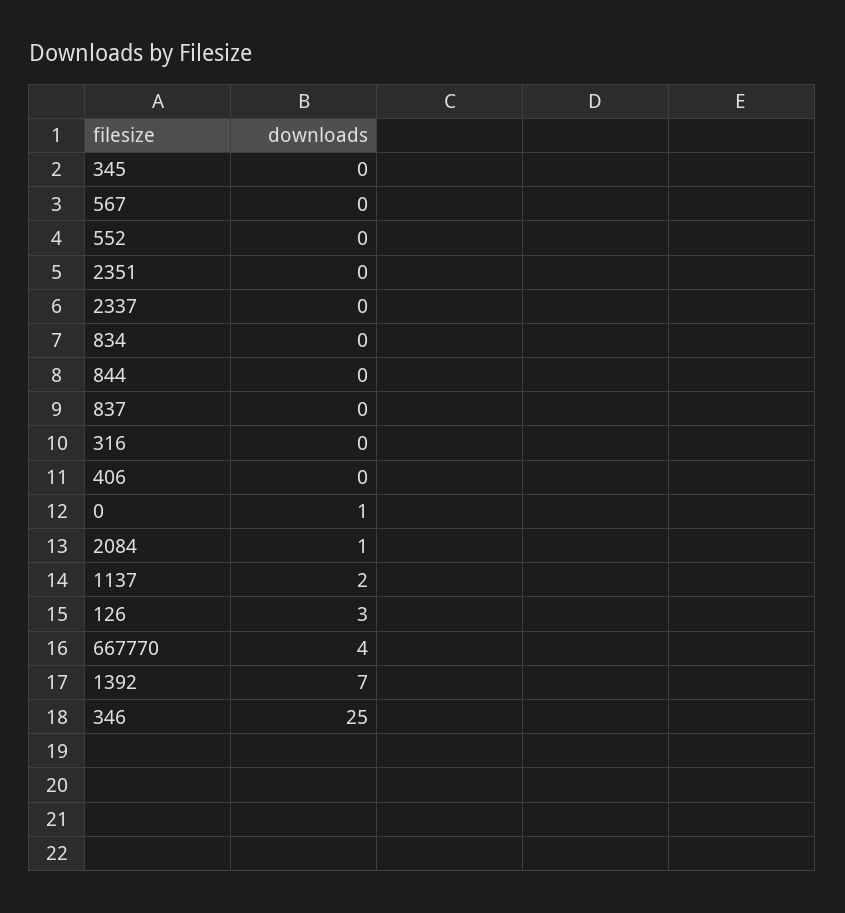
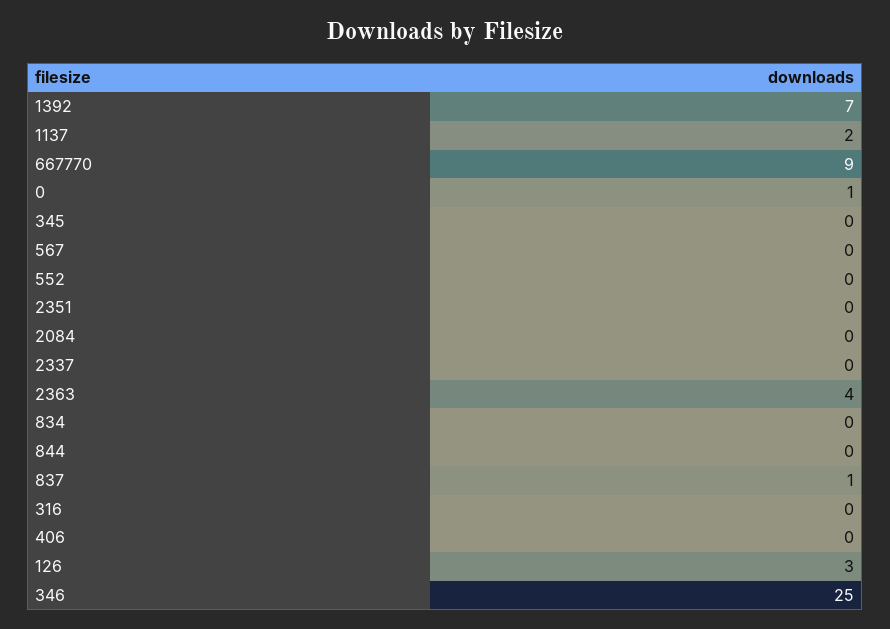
837: 0 -> 1
2084: 1 -> 0
667770: 4 -> 9
2363: none -> 4

